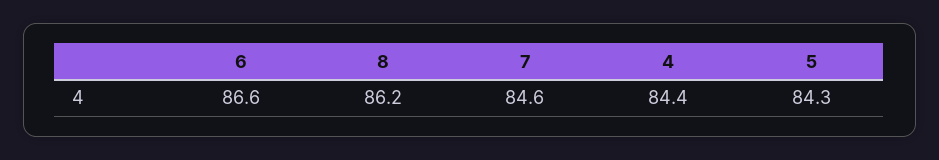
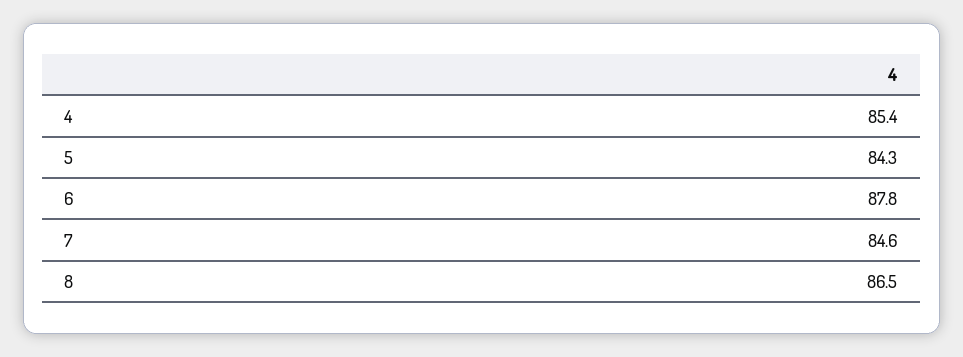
6: 86.6 -> 87.8
8: 86.2 -> 86.5
4: 84.4 -> 85.4

